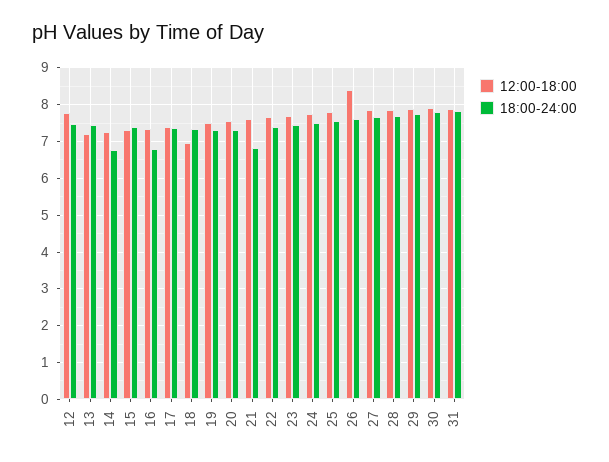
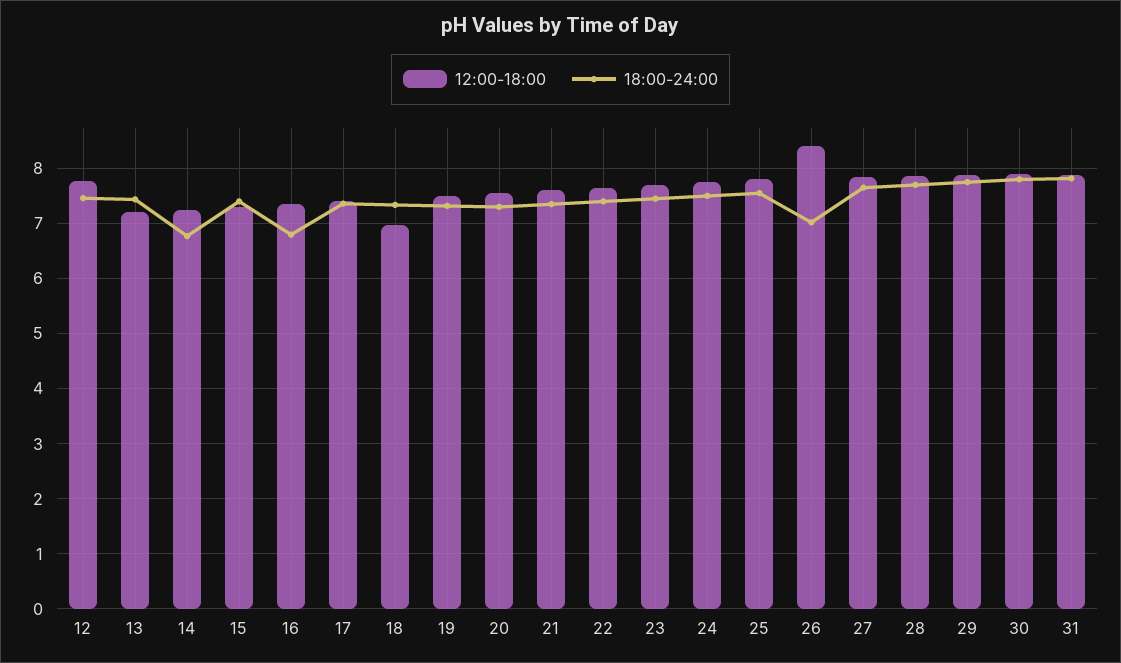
18:00-24:00, 21: 6.8 -> 7.4
18:00-24:00, 26: 7.6 -> 7

